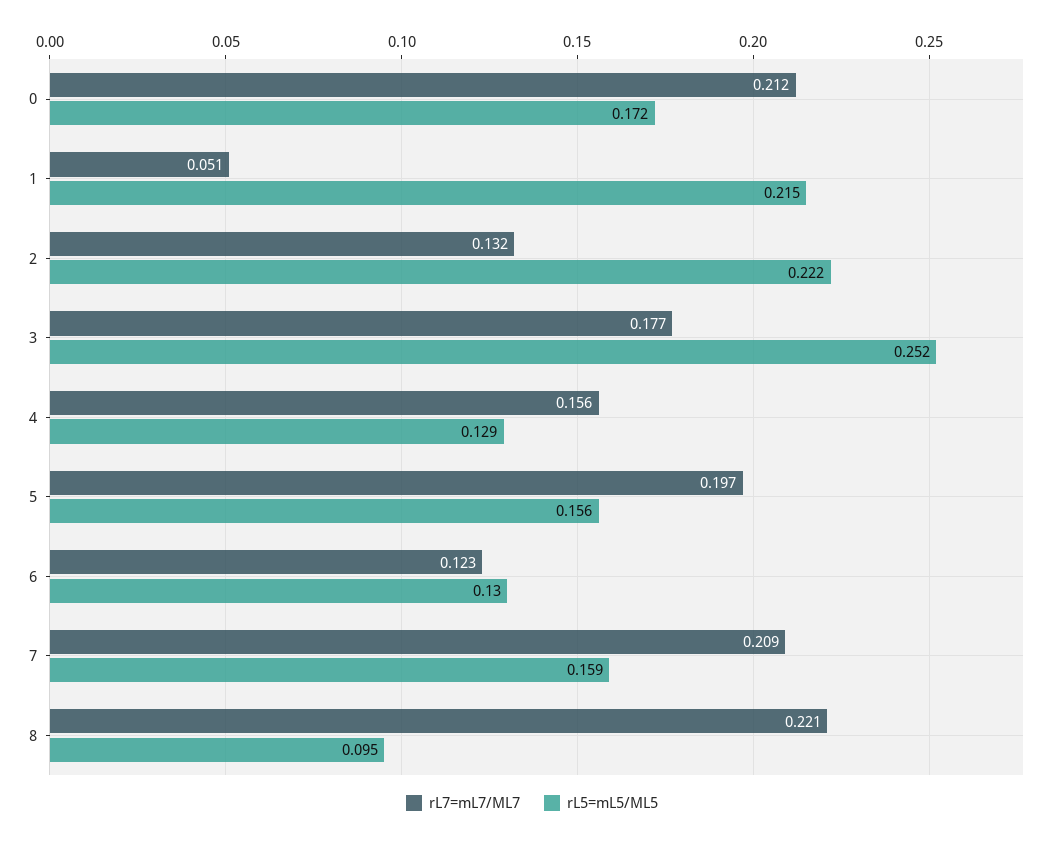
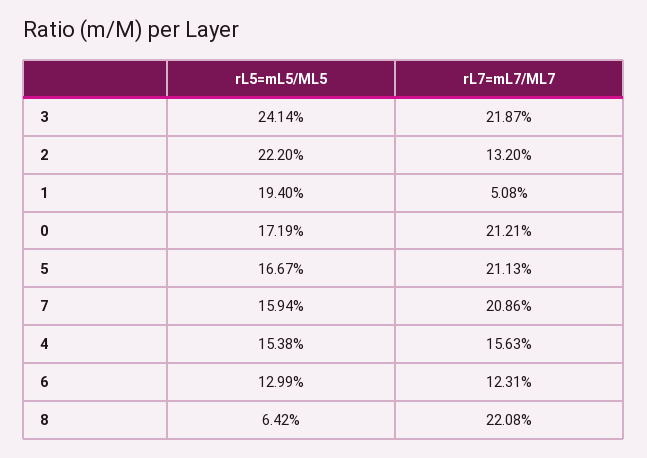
rL5=mL5/ML5, 1: 0.215 -> 0.194
rL7=mL7/ML7, 3: 0.177 -> 0.2187
rL5=mL5/ML5, 3: 0.252 -> 0.2414
rL5=mL5/ML5, 4: 0.129 -> 0.1538
rL7=mL7/ML7, 5: 0.197 -> 0.2113
rL5=mL5/ML5, 5: 0.156 -> 0.1667
rL5=mL5/ML5, 8: 0.095 -> 0.0642

